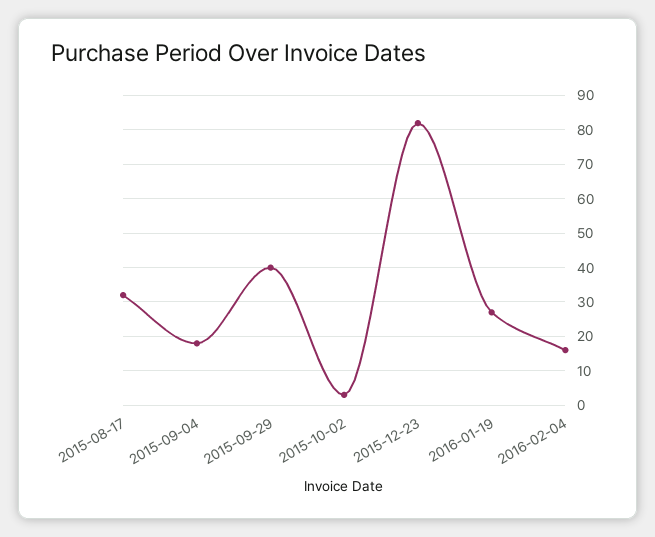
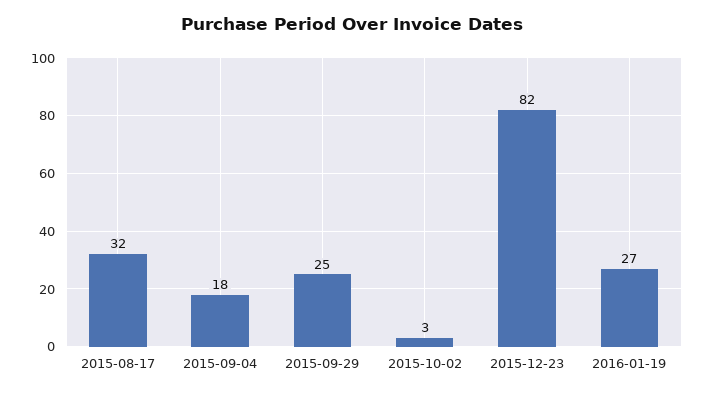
2015-09-29: 40 -> 25
2016-02-04: 15 -> none

